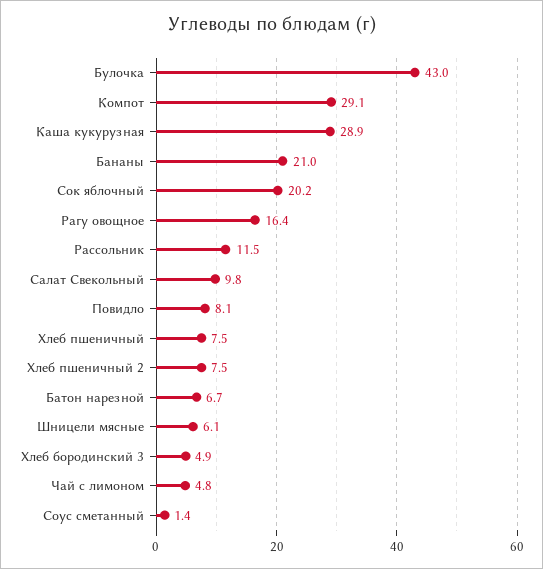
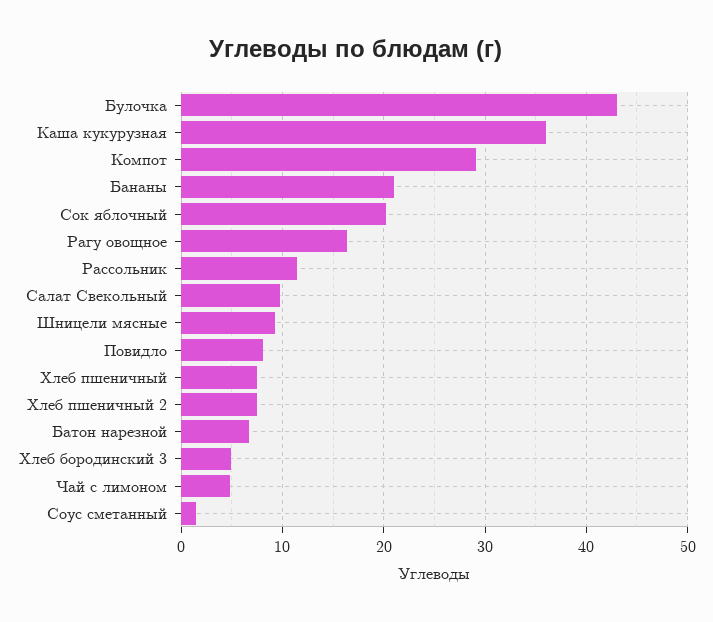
Каша кукурузная: 28.9 -> 36
Шницели мясные: 6.1 -> 9

